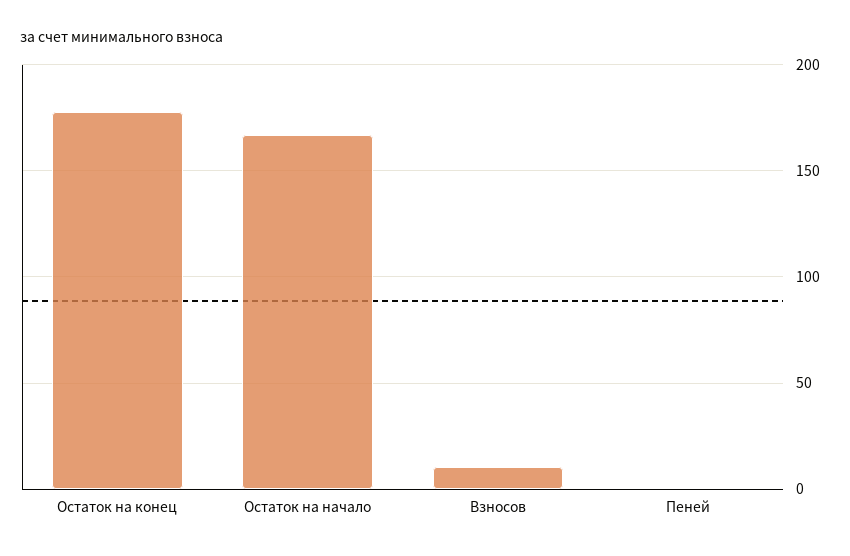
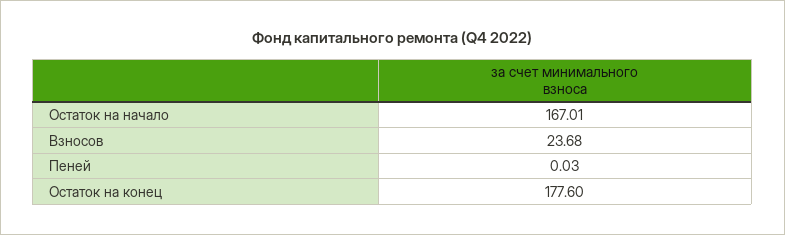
Взносов: 10 -> 23.68

